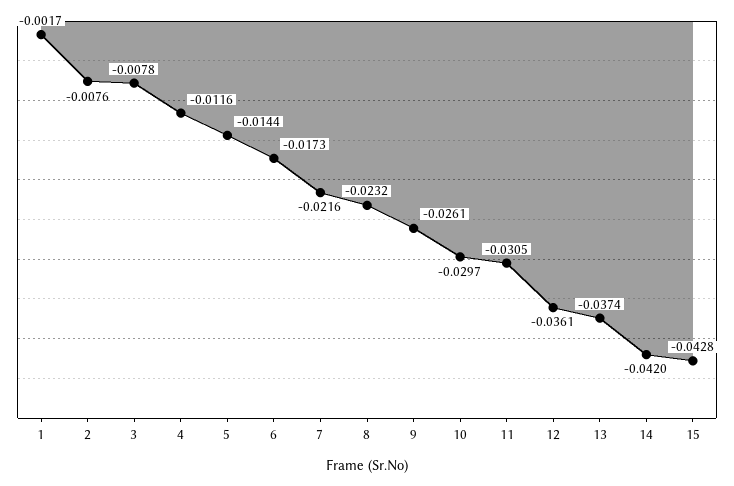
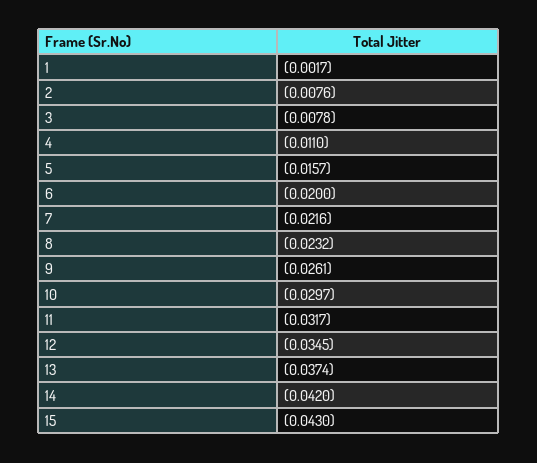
4: -0.0116 -> -0.011
5: -0.0144 -> -0.0157
6: -0.0173 -> -0.02
11: -0.0305 -> -0.0317
12: -0.0361 -> -0.0345
15: -0.0428 -> -0.043

